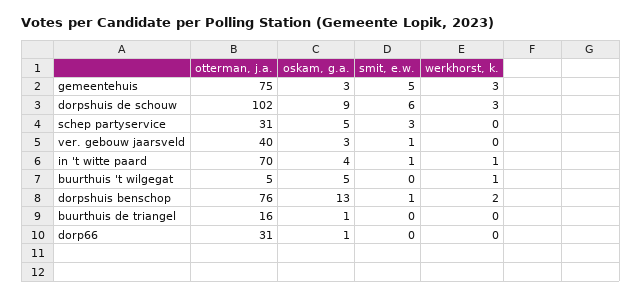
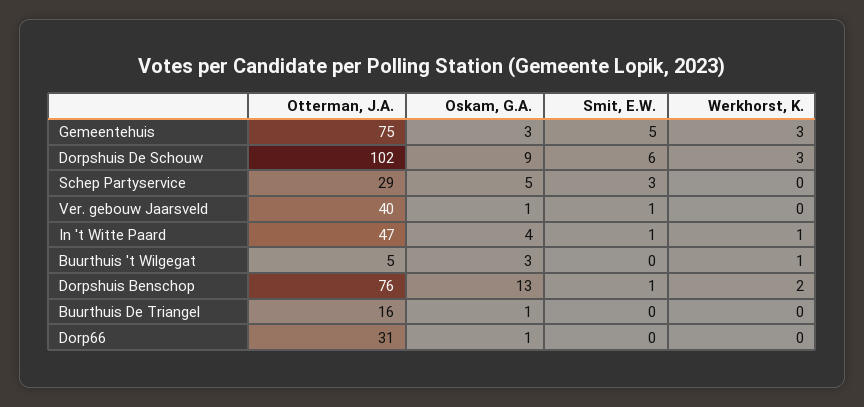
otterman, j.a., schep partyservice: 31 -> 29
oskam, g.a., ver. gebouw jaarsveld: 3 -> 1
otterman, j.a., in 't witte paard: 70 -> 47
oskam, g.a., buurthuis 't wilgegat: 5 -> 3

